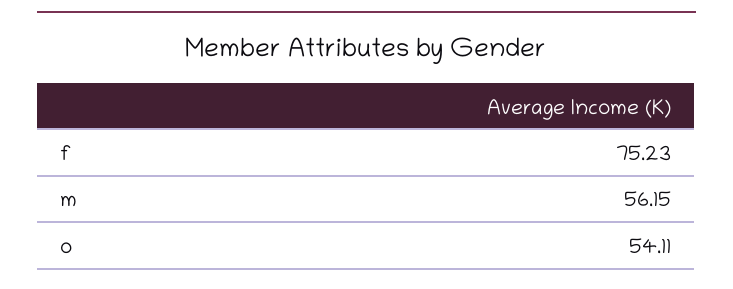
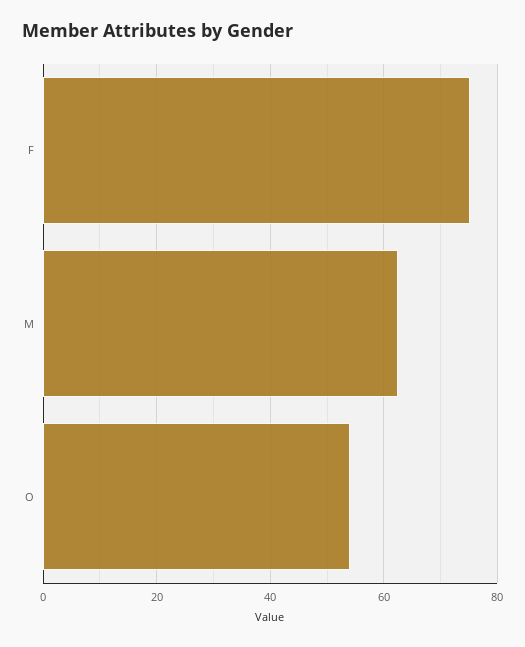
m: 56.15 -> 62

